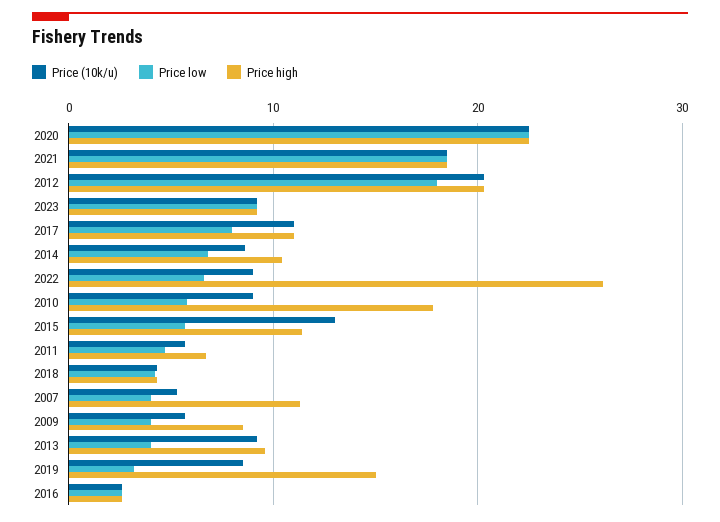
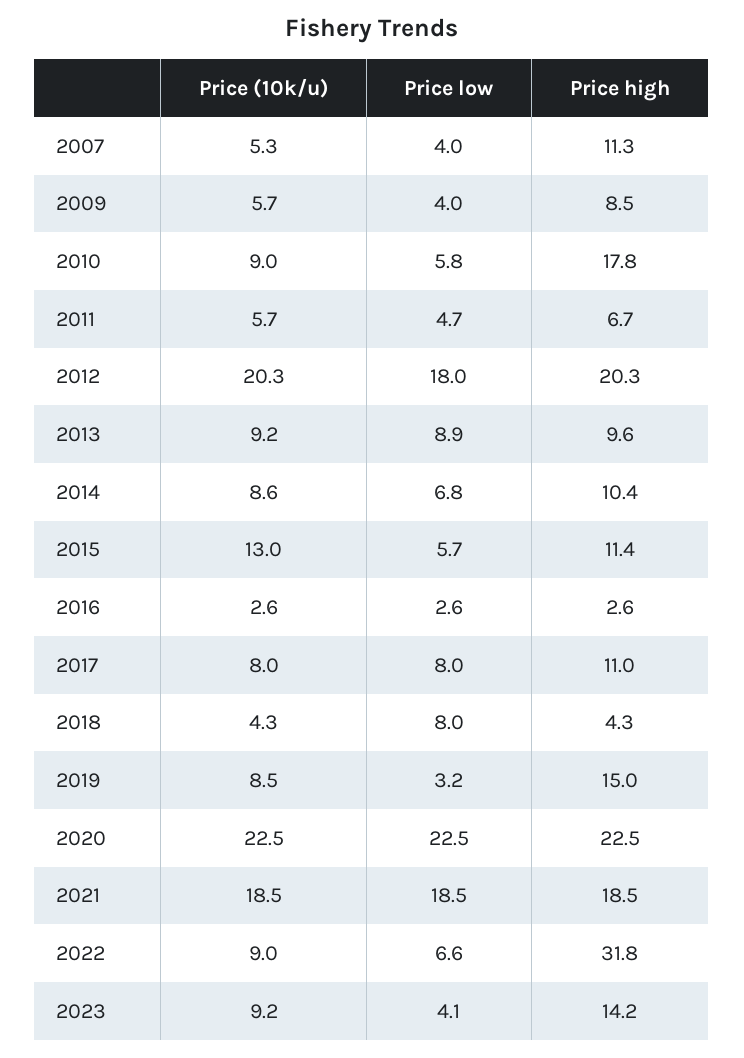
Price low, 2023: 9 -> 4.1
Price high, 2023: 9 -> 14.2
Price (10k/u), 2017: 11 -> 8
Price high, 2022: 26 -> 31.8
Price low, 2018: 4 -> 8
Price low, 2013: 4 -> 8.9

